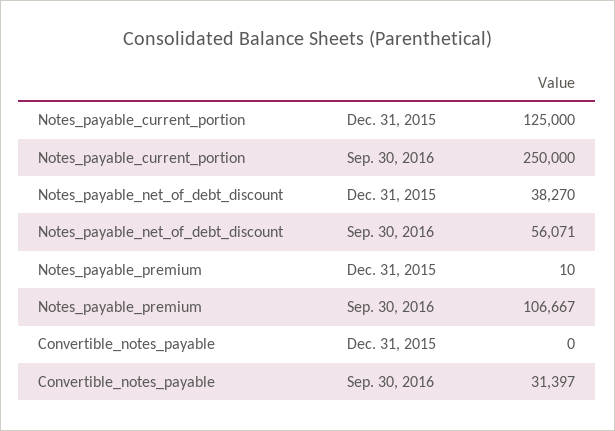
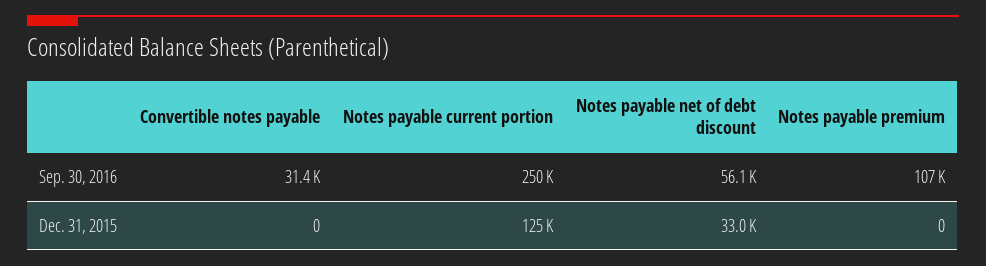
Notes_payable_net_of_debt_discount, Dec. 31, 2015: 38270 -> 33000
Notes_payable_premium, Dec. 31, 2015: 10 -> 0

